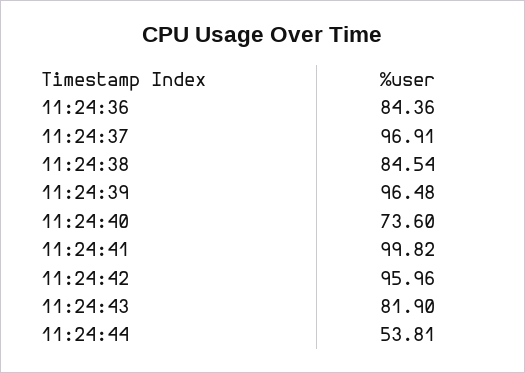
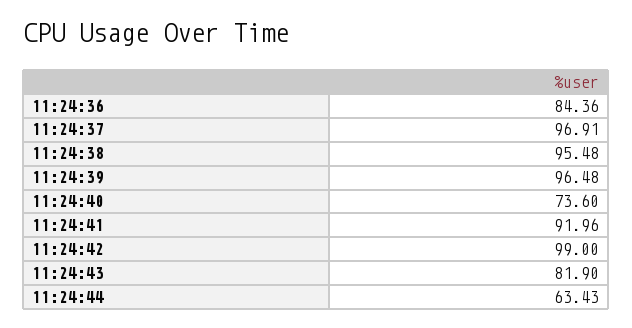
11:24:38: 84.54 -> 95.48
11:24:41: 99.82 -> 91.96
11:24:42: 95.96 -> 99
11:24:44: 53.81 -> 63.43

